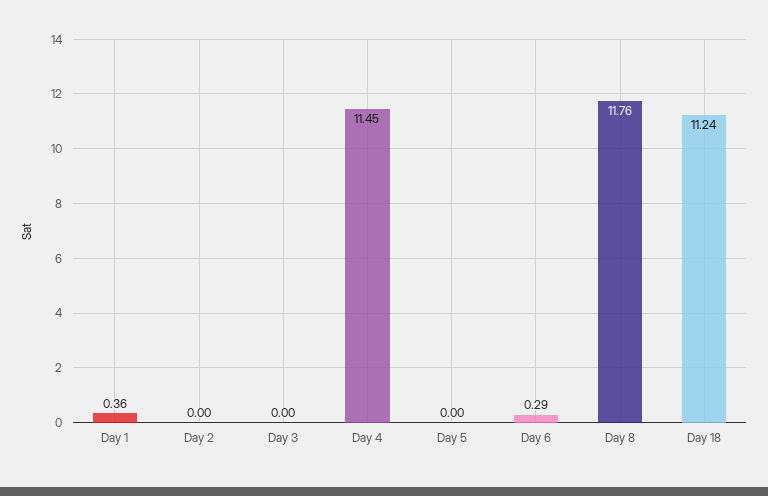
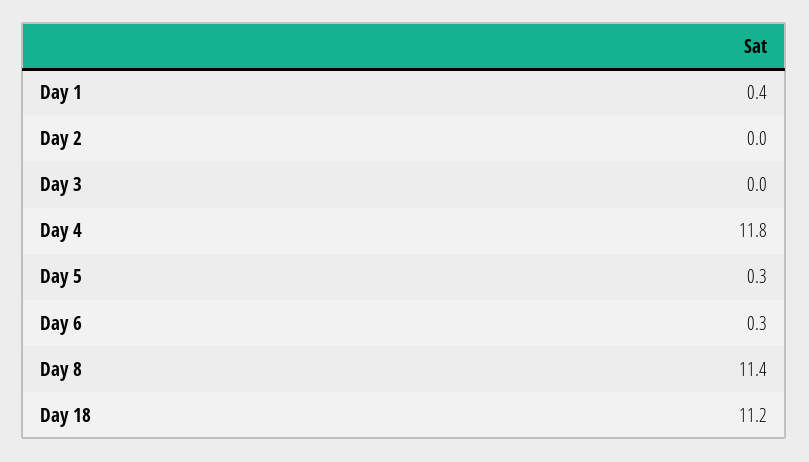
Day 4: 11.45 -> 11.8
Day 5: 0 -> 0.3
Day 8: 11.76 -> 11.4

